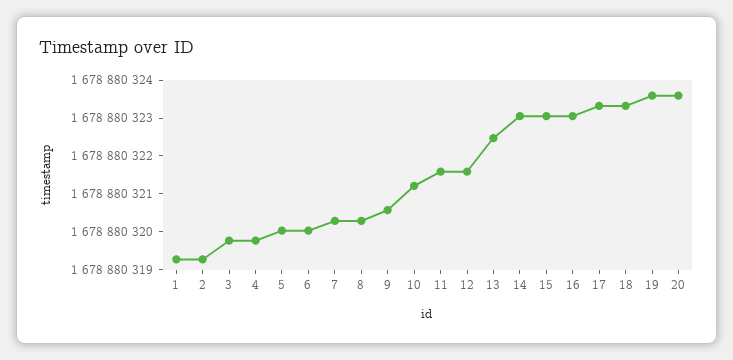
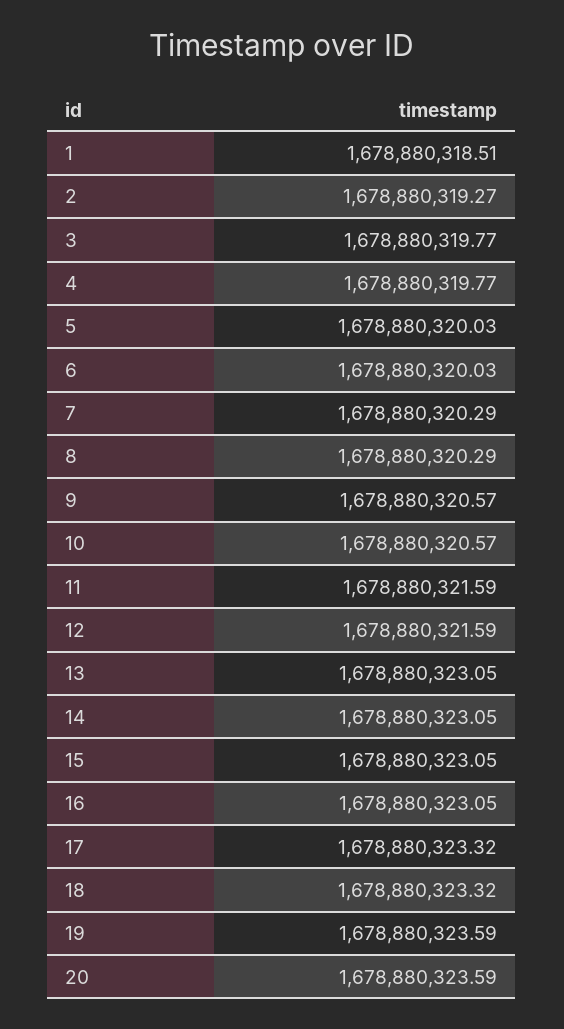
1: 1678880319.25 -> 1678880318.51
10: 1678880321.25 -> 1678880320.57
13: 1678880322.5 -> 1678880323.05

